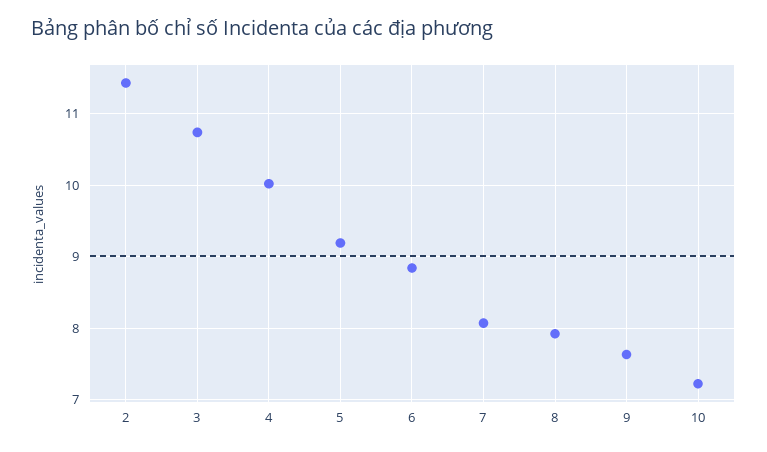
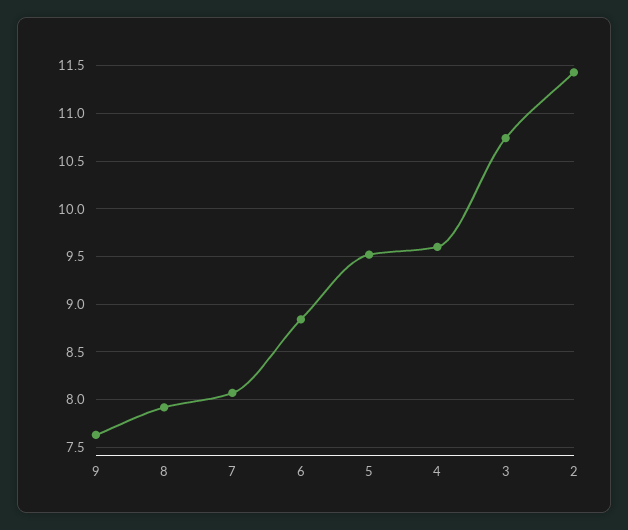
4: 10 -> 9.6
5: 9.2 -> 9.5
10: 7.2 -> none

